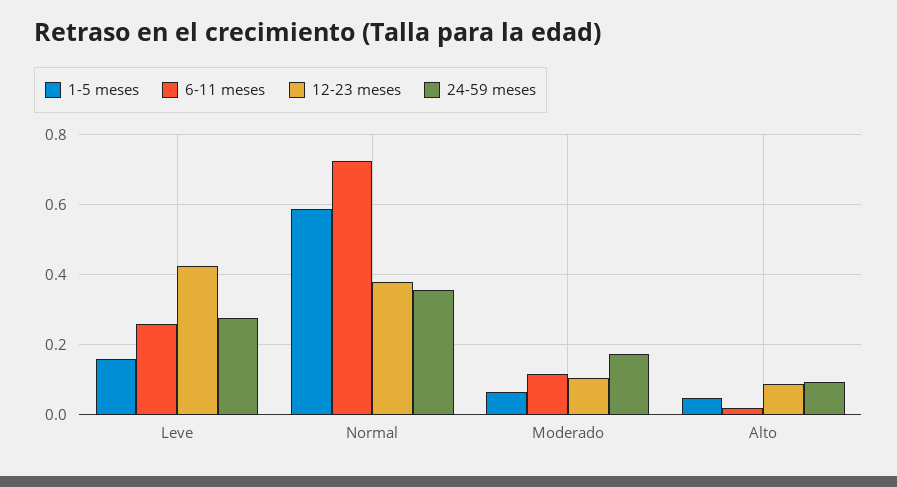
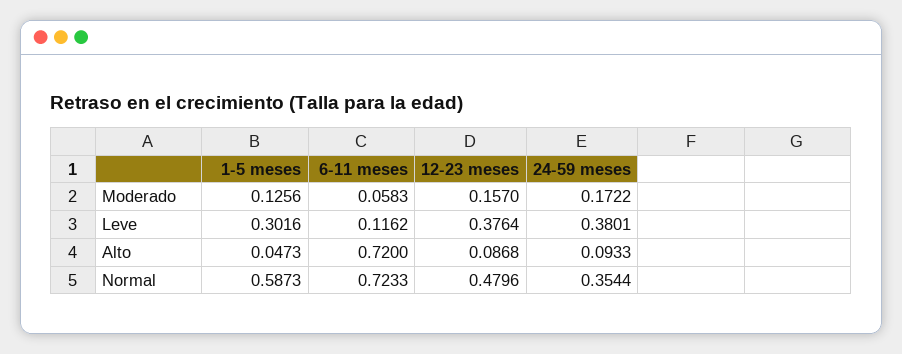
1-5 meses, Leve: 0.16 -> 0.3016
6-11 meses, Leve: 0.26 -> 0.1162
12-23 meses, Leve: 0.42 -> 0.3764
24-59 meses, Leve: 0.28 -> 0.3801
12-23 meses, Normal: 0.38 -> 0.4796
1-5 meses, Moderado: 0.06 -> 0.1256
6-11 meses, Moderado: 0.12 -> 0.0583
12-23 meses, Moderado: 0.1 -> 0.157
6-11 meses, Alto: 0.02 -> 0.72

